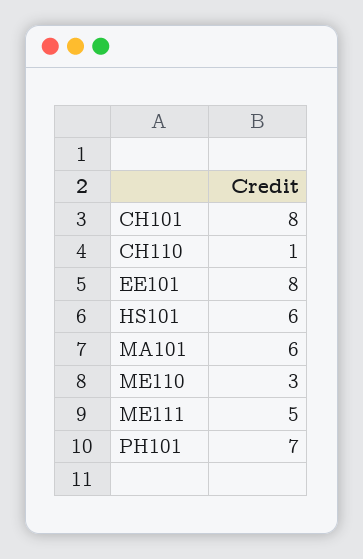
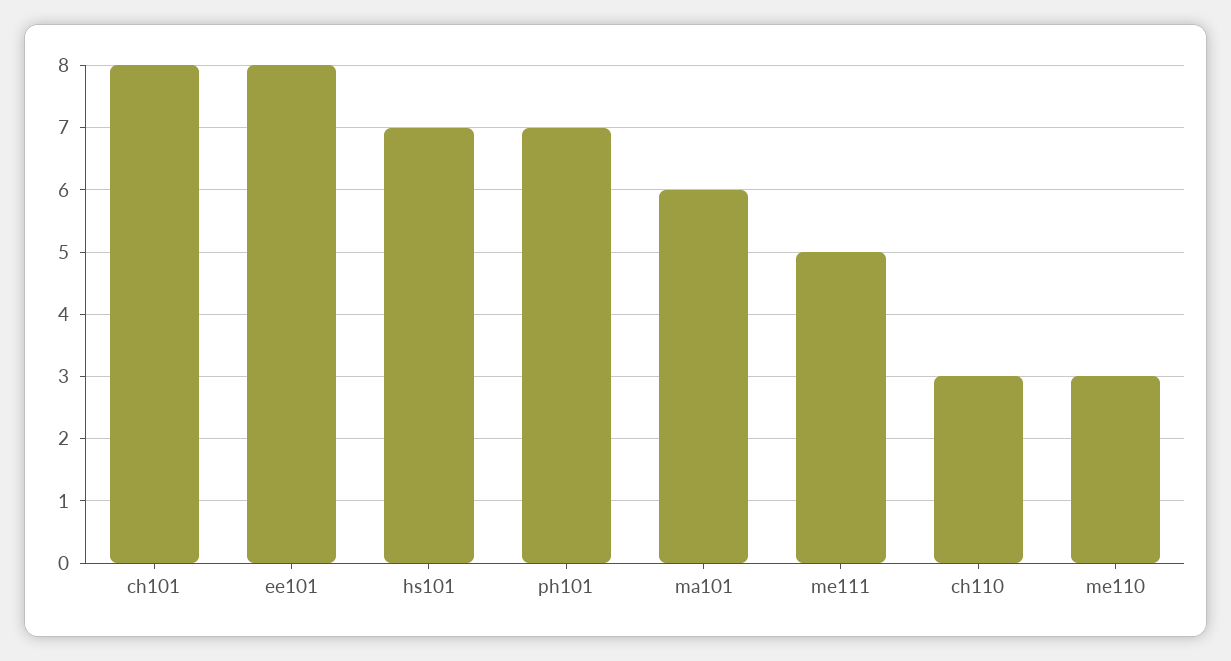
CH110: 1 -> 3
HS101: 6 -> 7

